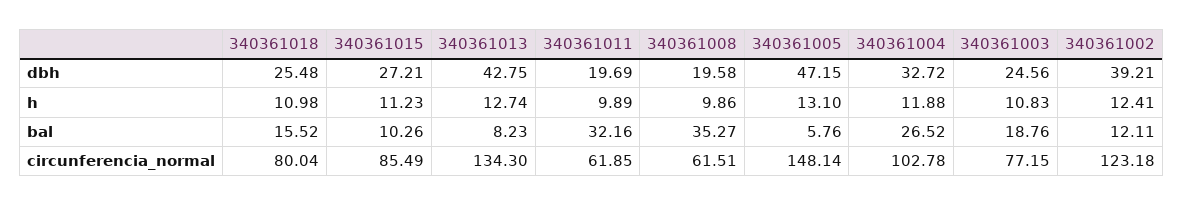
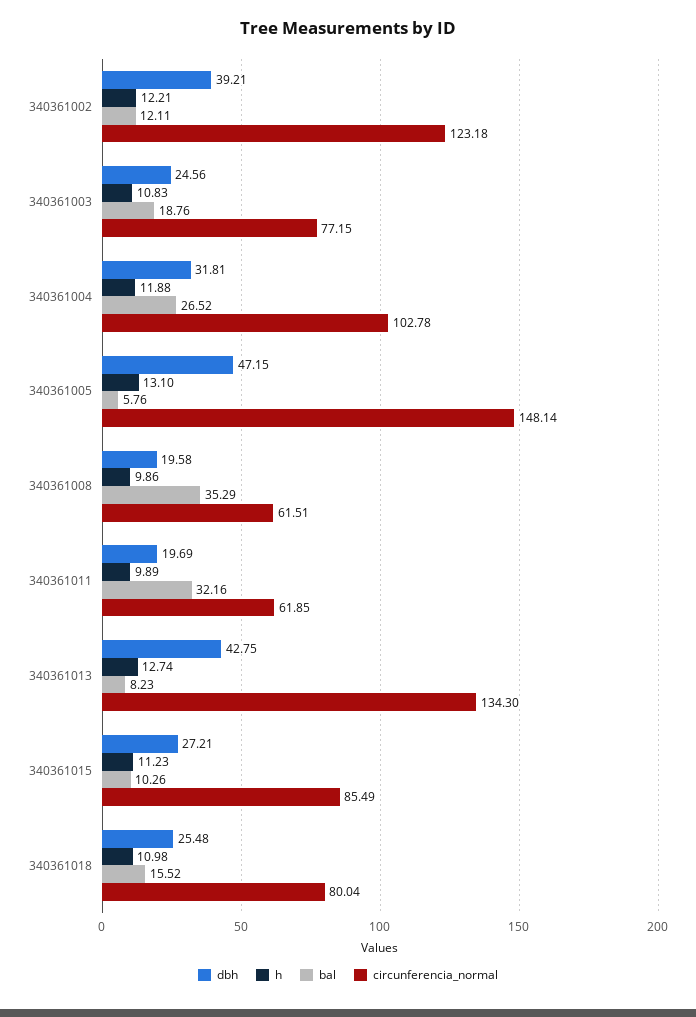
dbh, 340361004: 32.72 -> 31.81
h, 340361002: 12.41 -> 12.21
bal, 340361008: 35.27 -> 35.29

